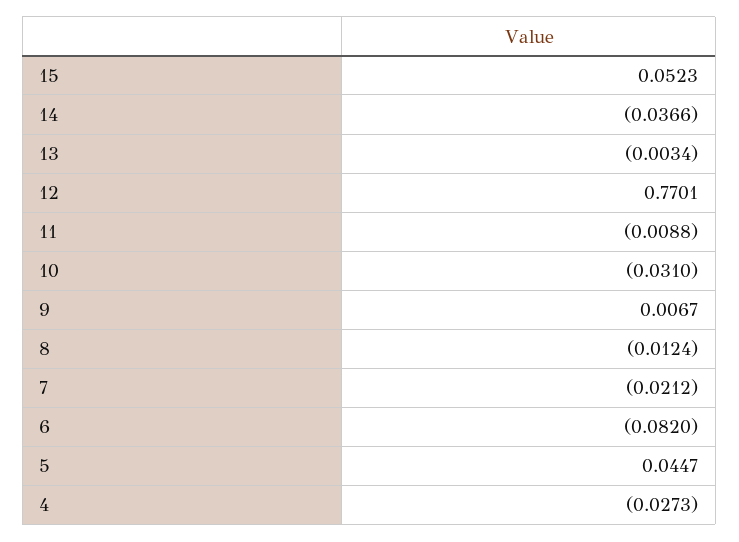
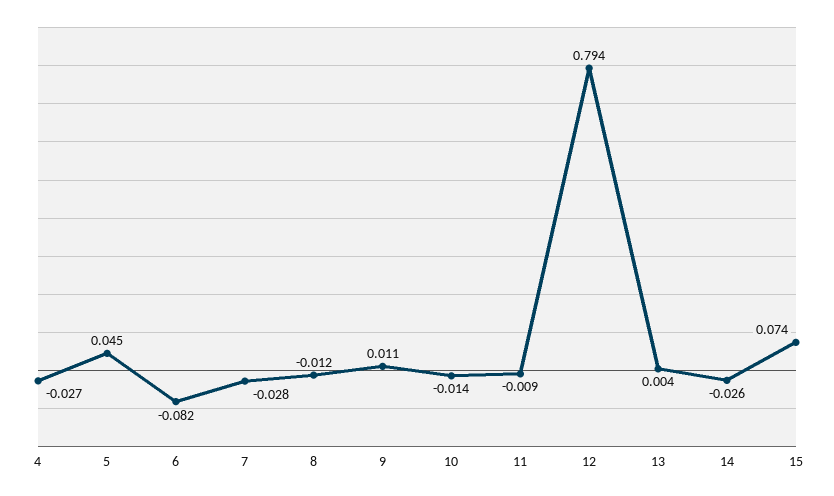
15: 0.0523 -> 0.074
14: -0.0366 -> -0.026
13: -0.0034 -> 0.004
12: 0.7701 -> 0.794
10: -0.031 -> -0.014
9: 0.0067 -> 0.011
7: -0.0212 -> -0.028

